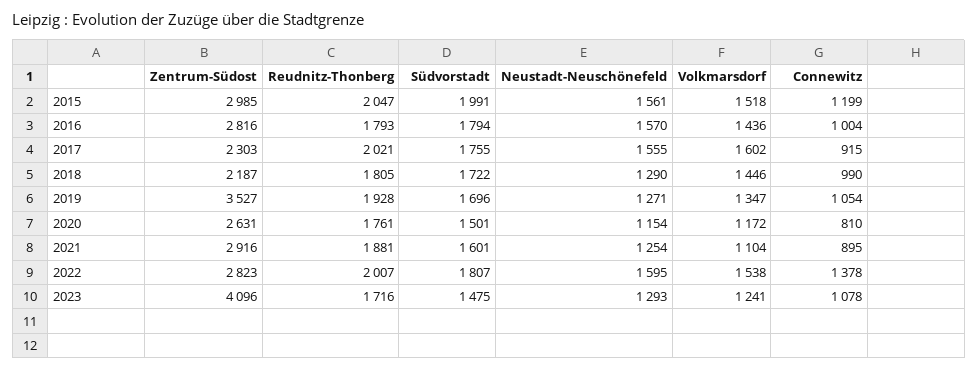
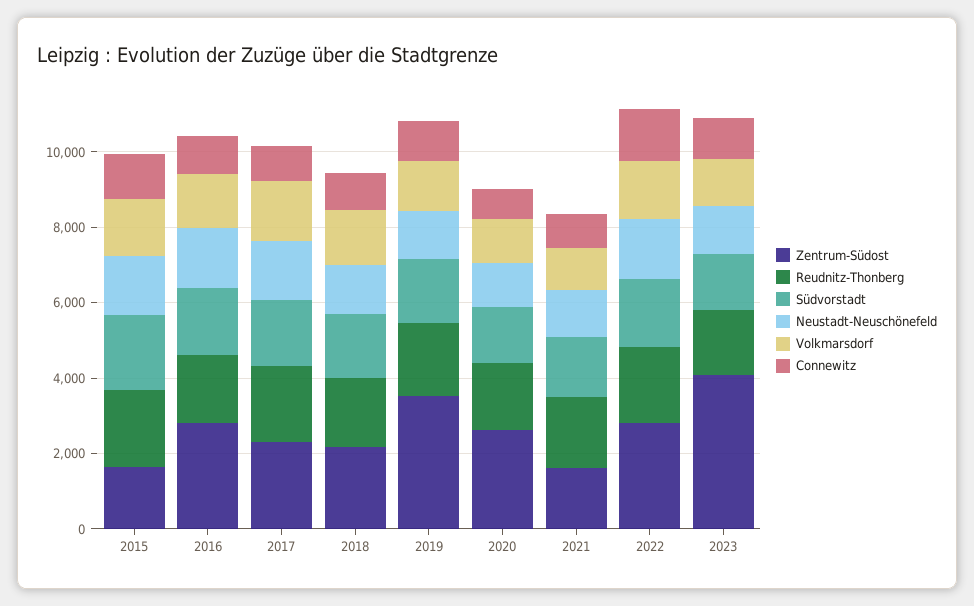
Zentrum-Südost, 2015: 2985 -> 1500
Zentrum-Südost, 2021: 2916 -> 1500

